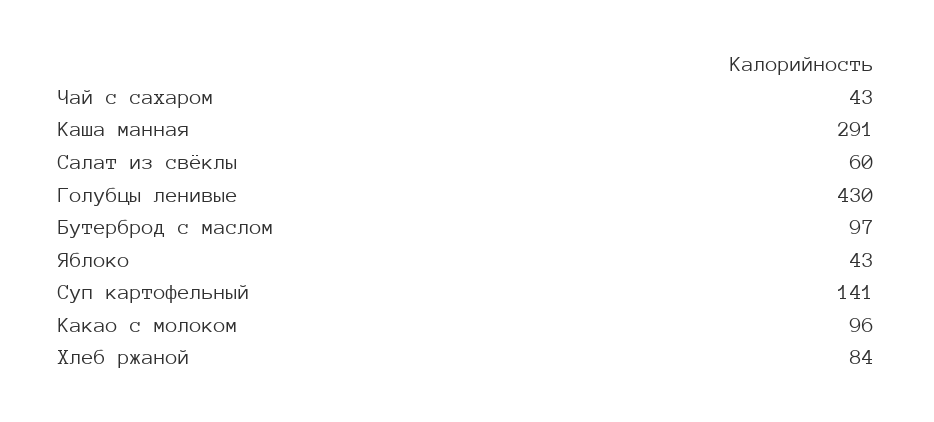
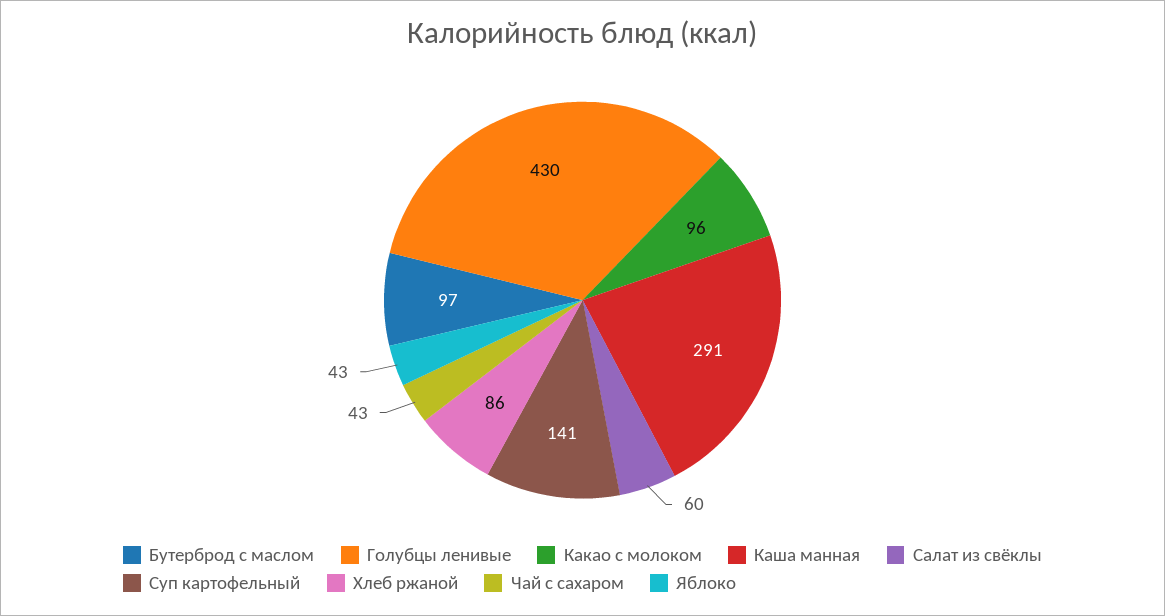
Хлеб ржаной: 84 -> 86

